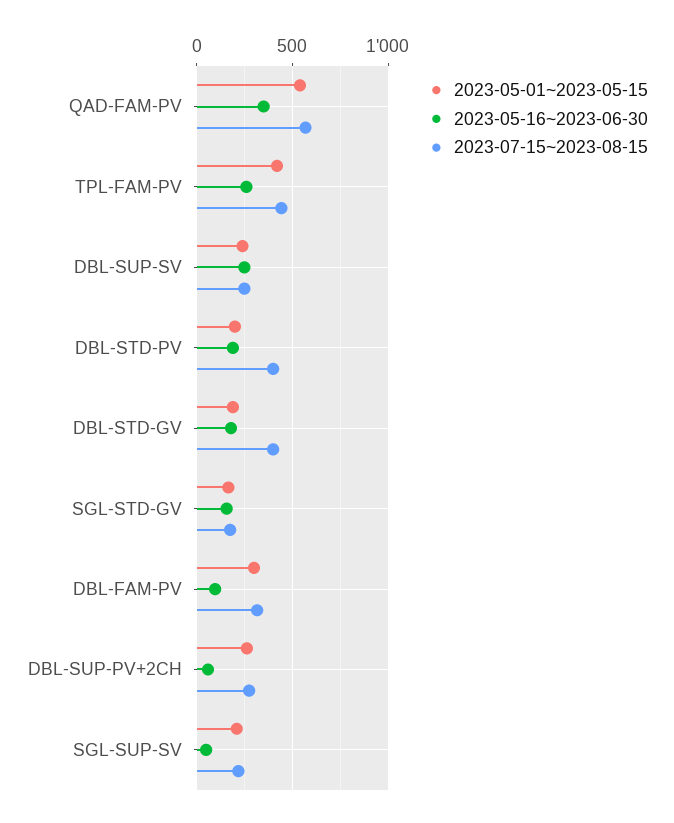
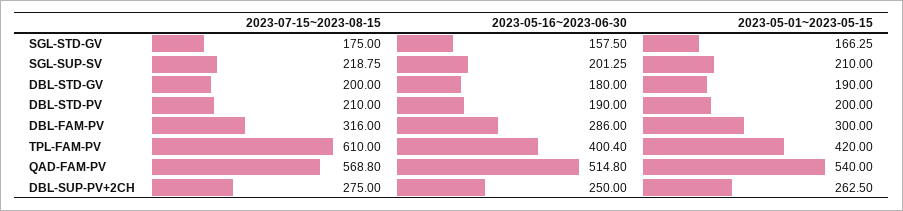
2023-05-16~2023-06-30, QAD-FAM-PV: 350 -> 514.8
2023-05-16~2023-06-30, TPL-FAM-PV: 250 -> 400.4
2023-07-15~2023-08-15, TPL-FAM-PV: 450 -> 610
2023-05-01~2023-05-15, DBL-SUP-SV: 250 -> none
2023-05-16~2023-06-30, DBL-SUP-SV: 250 -> none
2023-07-15~2023-08-15, DBL-SUP-SV: 250 -> none
2023-07-15~2023-08-15, DBL-STD-PV: 400 -> 210
2023-07-15~2023-08-15, DBL-STD-GV: 400 -> 200
2023-05-16~2023-06-30, DBL-FAM-PV: 100 -> 286
2023-05-16~2023-06-30, DBL-SUP-PV+2CH: 50 -> 250
2023-05-16~2023-06-30, SGL-SUP-SV: 50 -> 201.25

